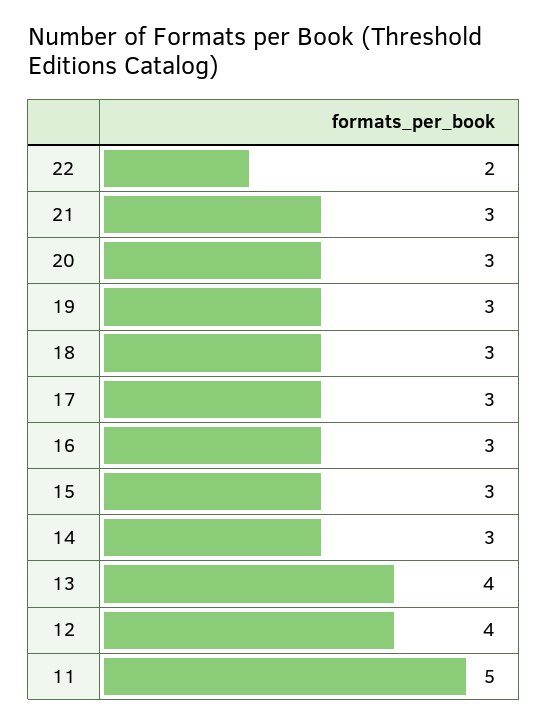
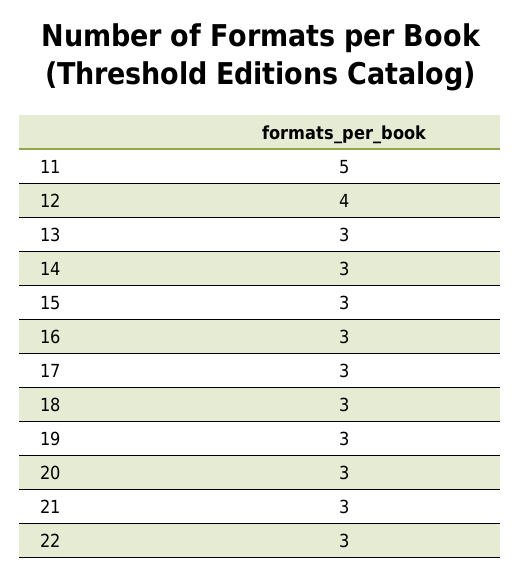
22: 2 -> 3
13: 4 -> 3

